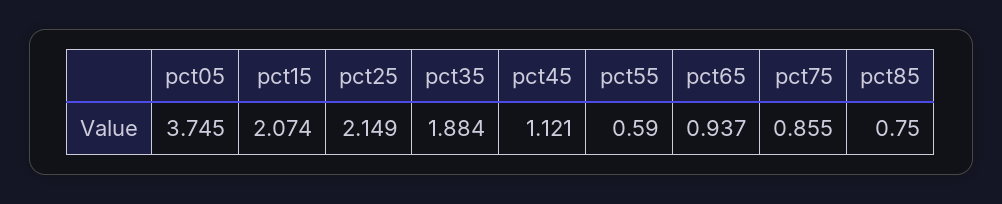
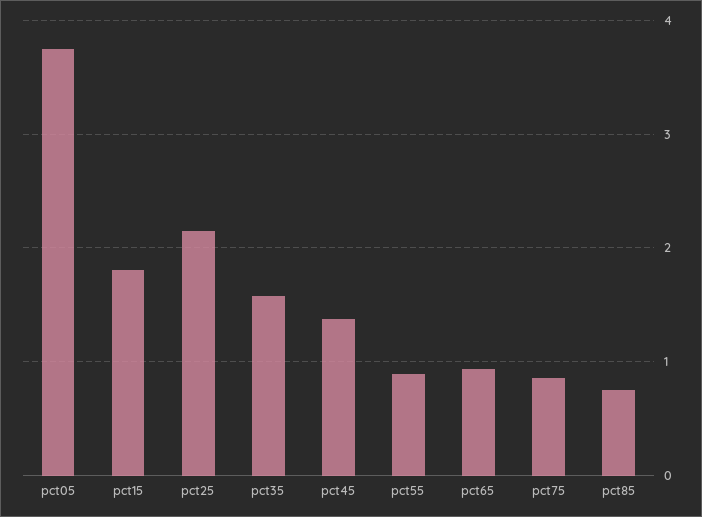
pct15: 2.074 -> 1.8
pct35: 1.884 -> 1.6
pct45: 1.121 -> 1.4
pct55: 0.59 -> 0.9

